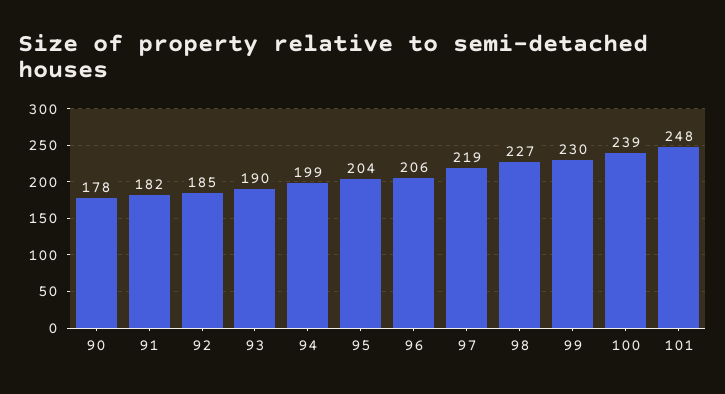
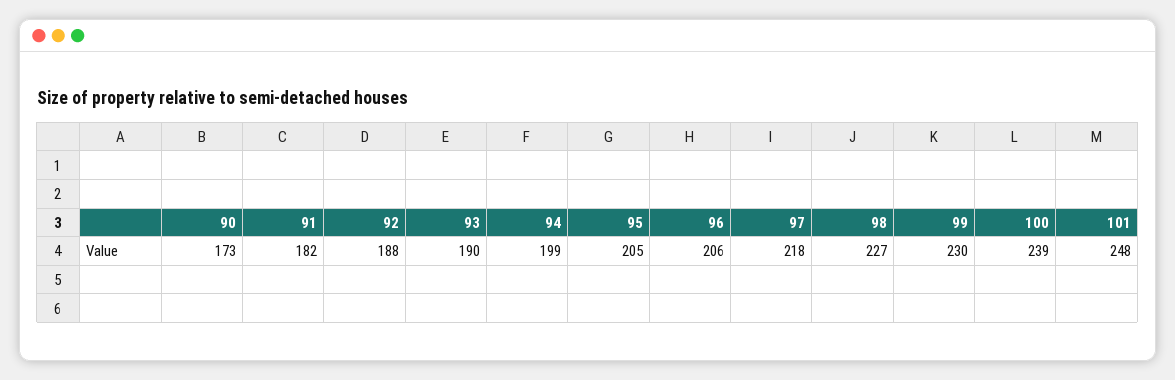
90: 178 -> 173
92: 185 -> 188
95: 204 -> 205
97: 219 -> 218

